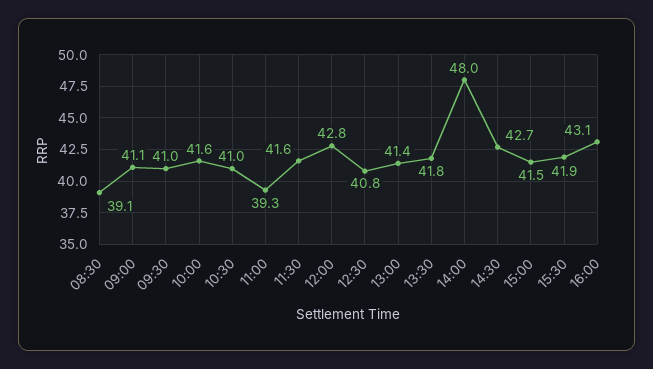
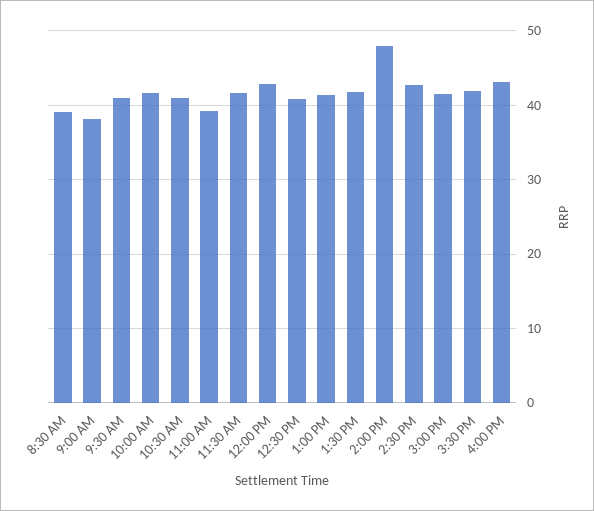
09:00: 41.1 -> 38

